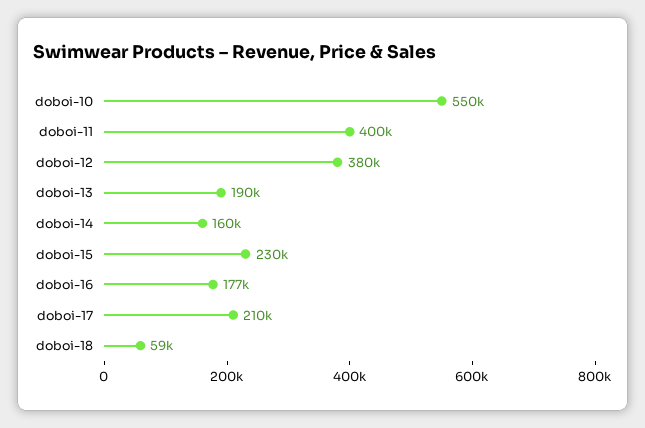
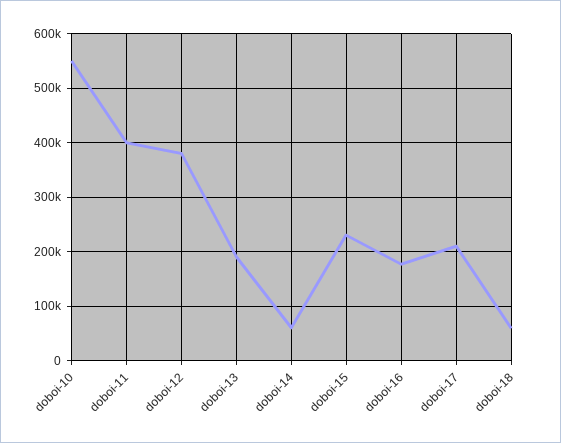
doboi-14: 160000 -> 60000

